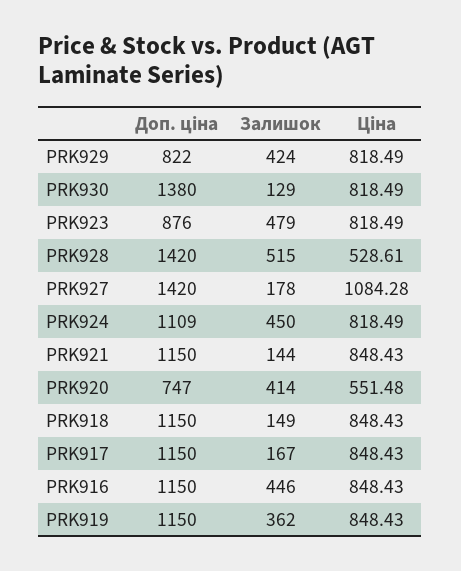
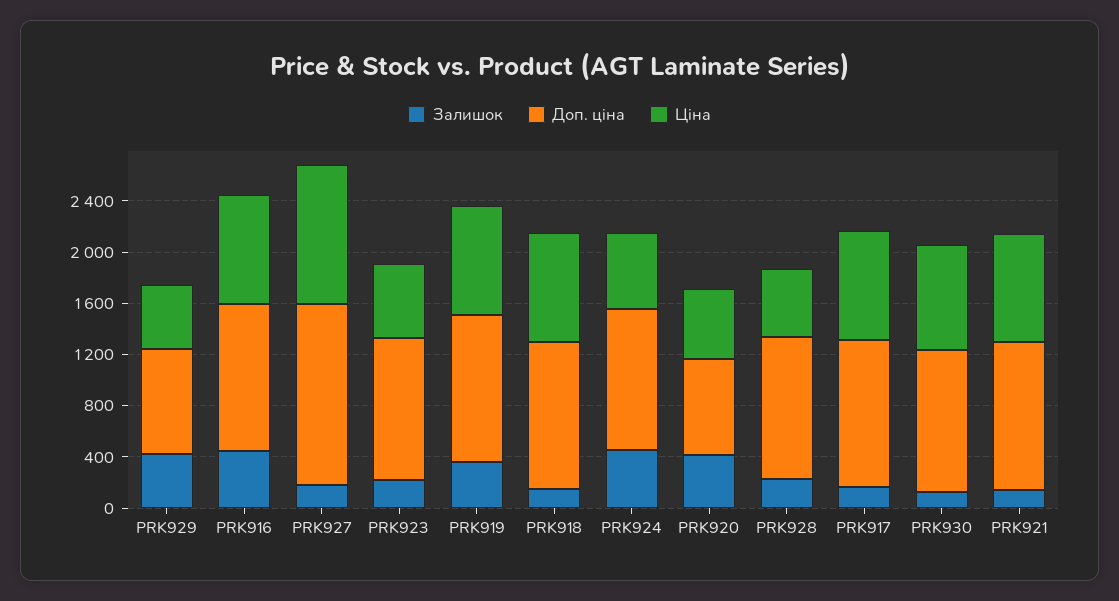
Ціна, PRK929: 818.49 -> 500
Доп. ціна, PRK930: 1380 -> 1100
Доп. ціна, PRK923: 876 -> 1100
Залишок, PRK923: 479 -> 200
Ціна, PRK923: 818.49 -> 600
Доп. ціна, PRK928: 1420 -> 1100
Залишок, PRK928: 515 -> 200
Ціна, PRK924: 818.49 -> 600

